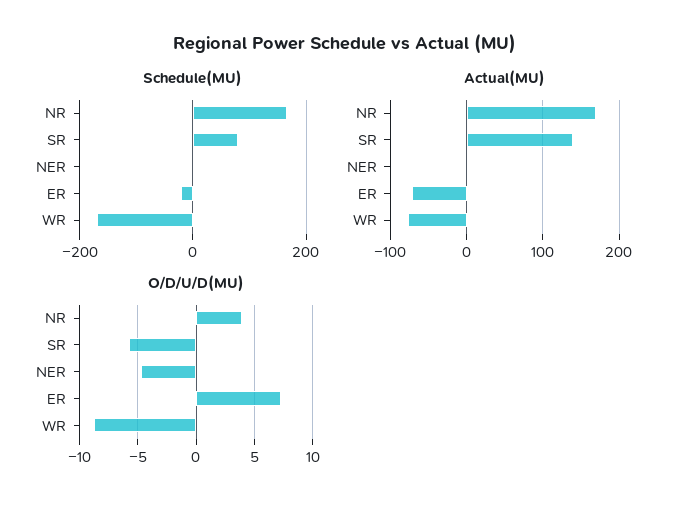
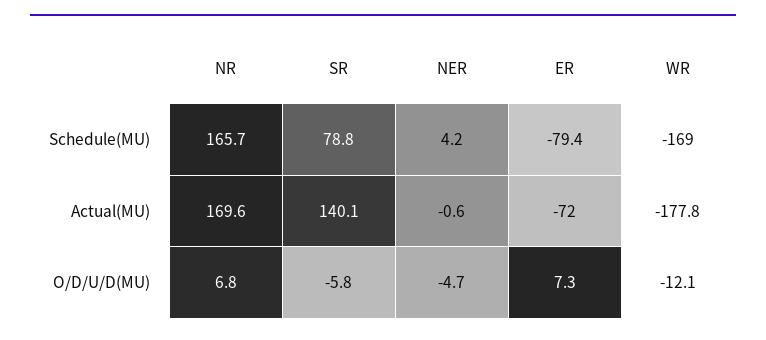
Schedule(MU), ER: -20 -> -79.4
Actual(MU), WR: -80 -> -177.8
O/D/U/D(MU), NR: 4 -> 6.8
O/D/U/D(MU), WR: -9 -> -12.1

